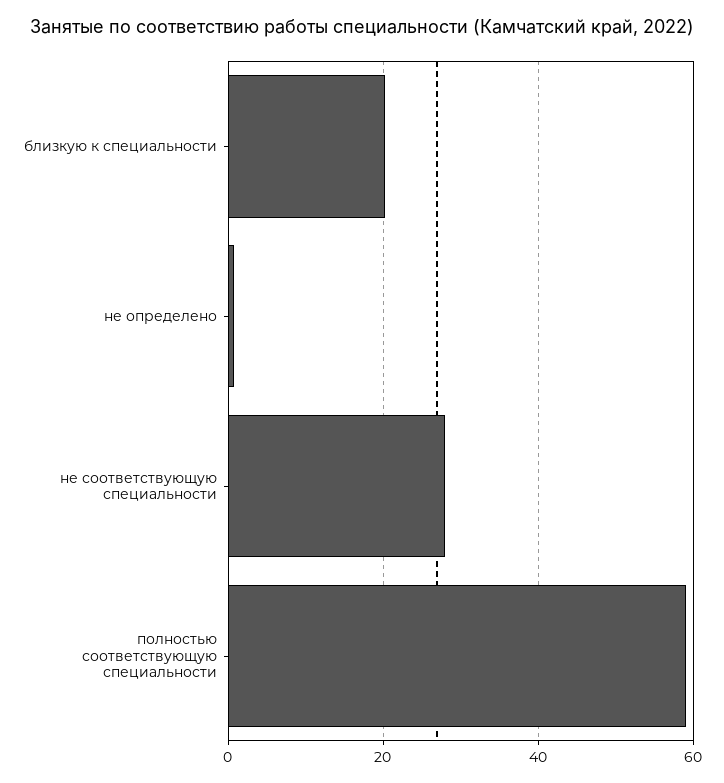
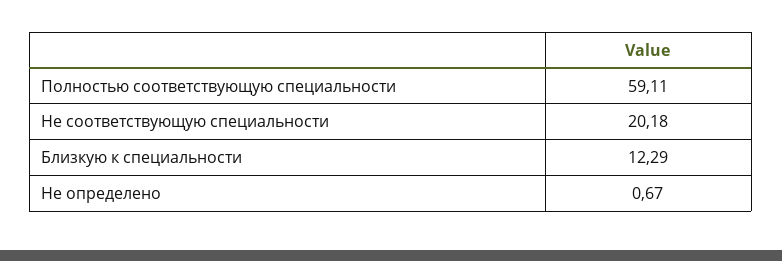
близкую к специальности: 20 -> 12.29
не соответствующую специальности: 28 -> 20.18

